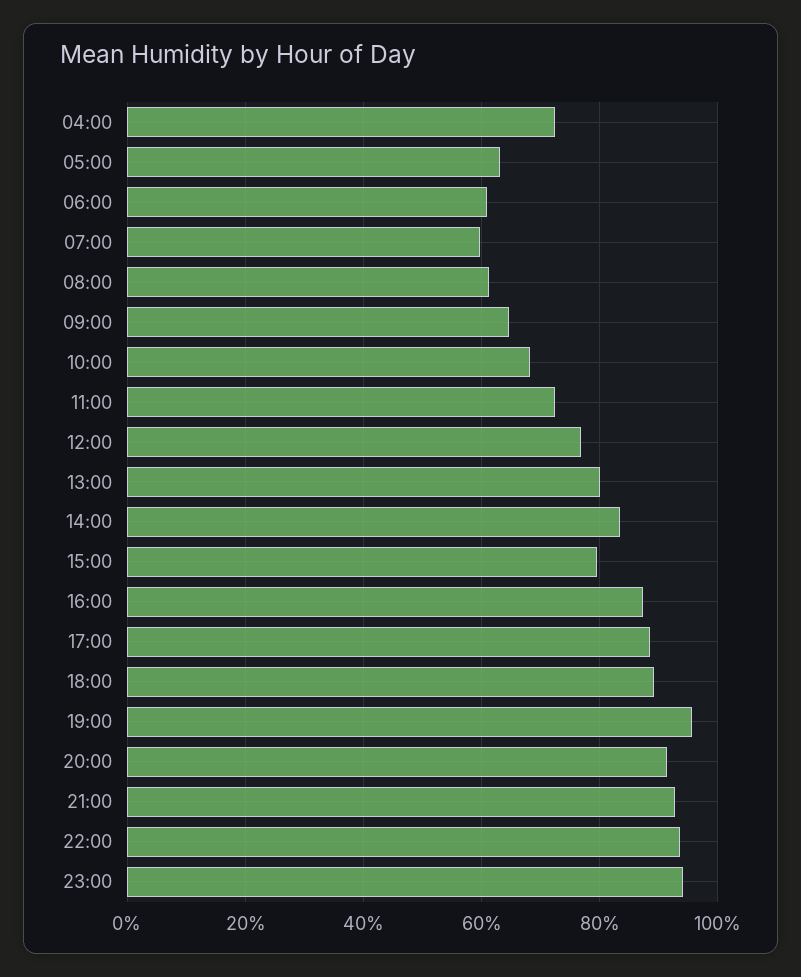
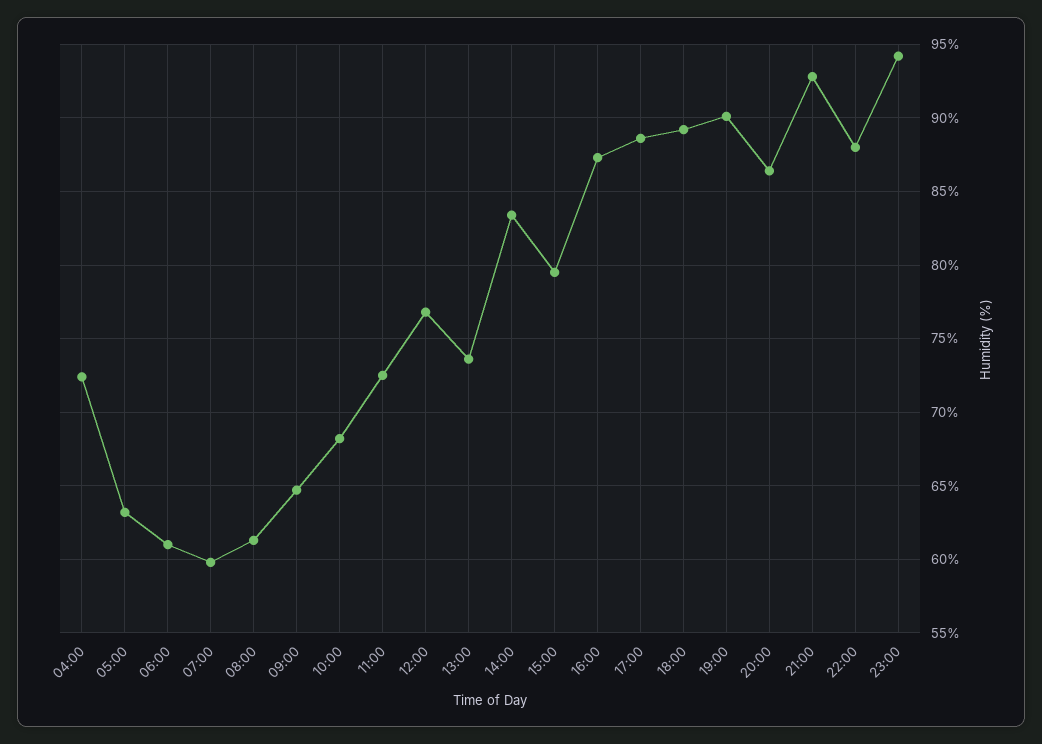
13:00: 80 -> 73.5
19:00: 96 -> 90
20:00: 92 -> 86.5
22:00: 94 -> 88

